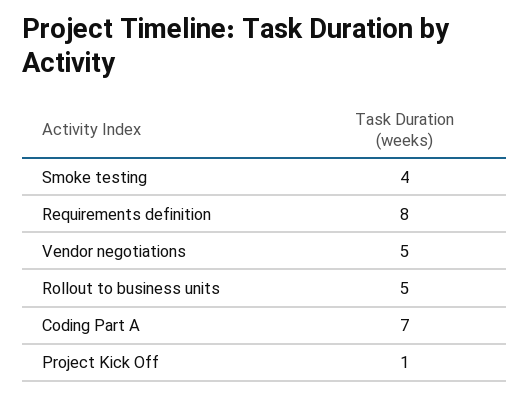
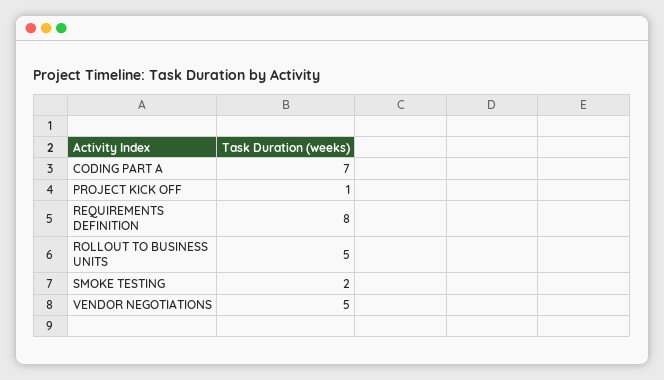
Smoke testing: 4 -> 2

